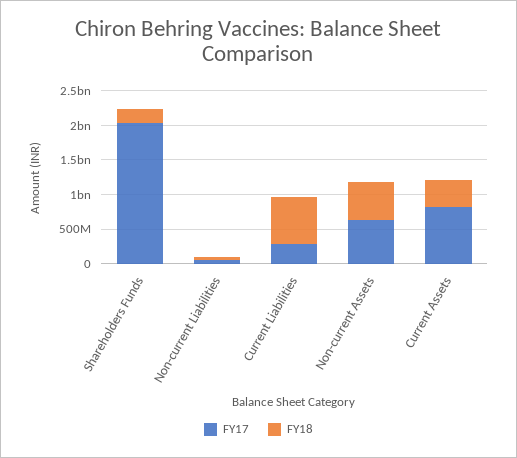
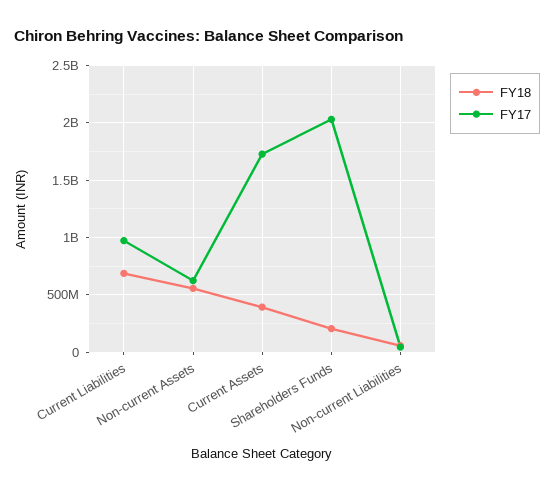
FY17, Current Liabilities: 250000000 -> 1000000000
FY17, Current Assets: 750000000 -> 1700000000

